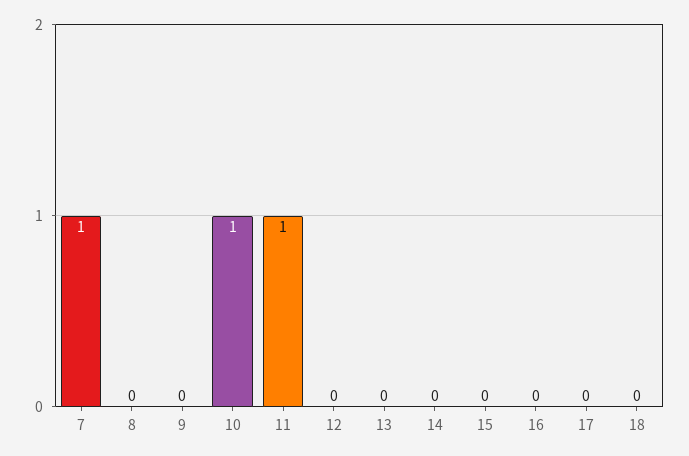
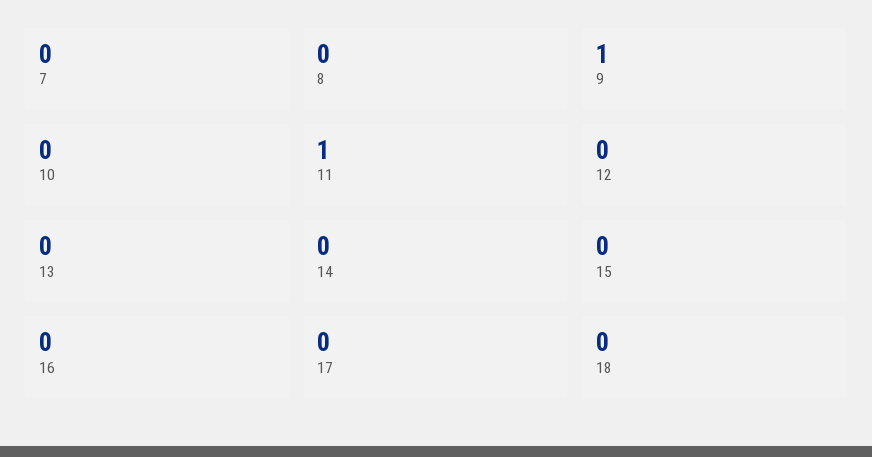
7: 1 -> 0
9: 0 -> 1
10: 1 -> 0

